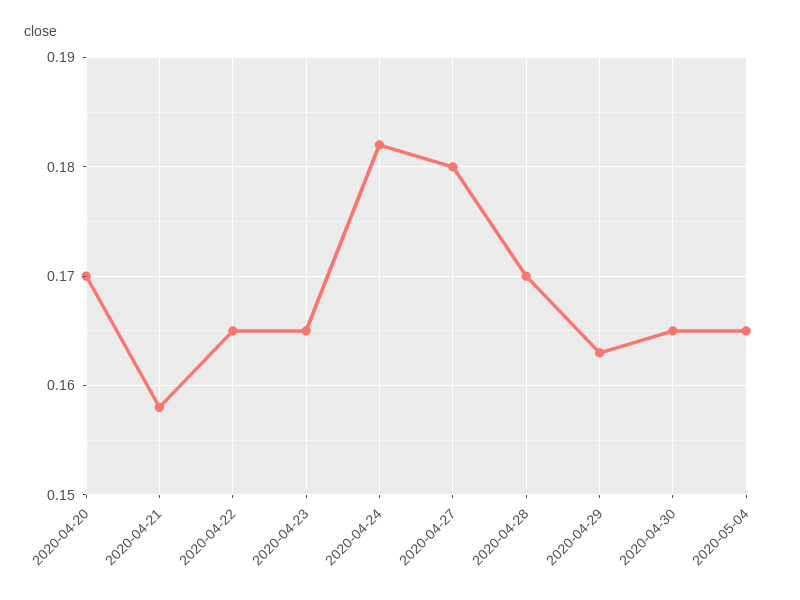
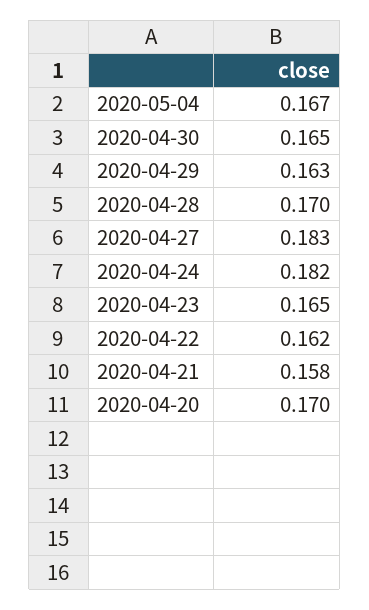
2020-04-22: 0.165 -> 0.162
2020-04-27: 0.18 -> 0.183
2020-05-04: 0.165 -> 0.167

